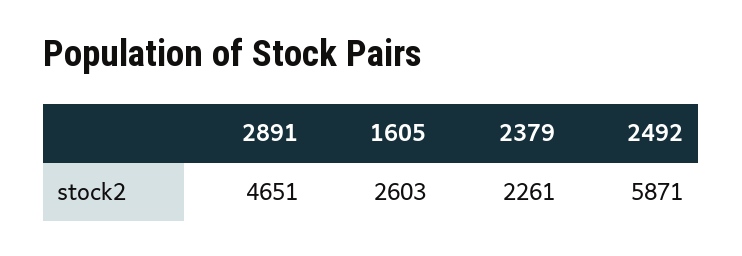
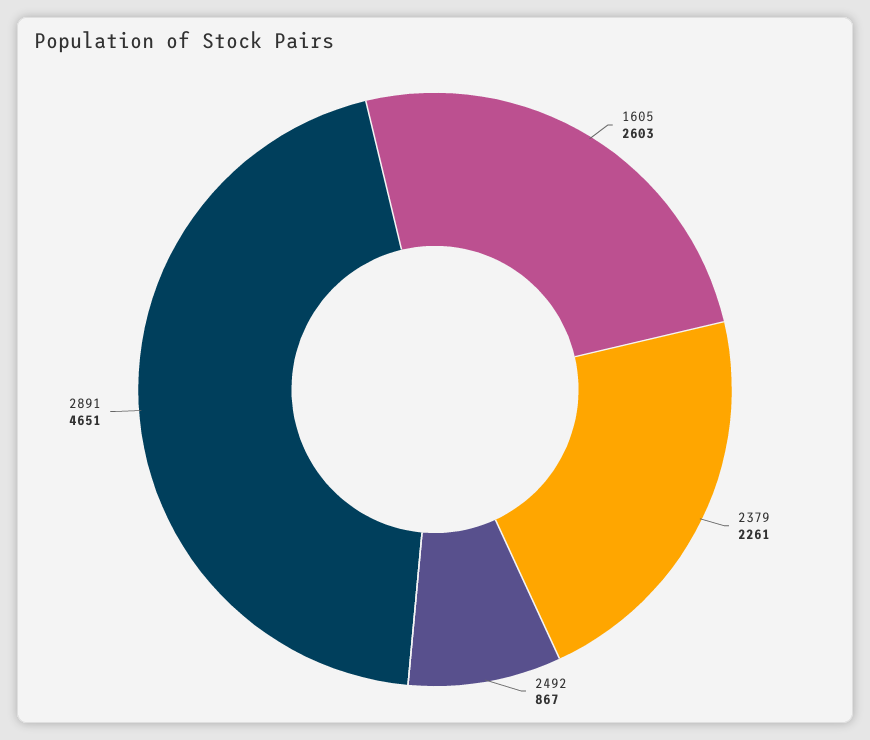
2492: 5871 -> 867

